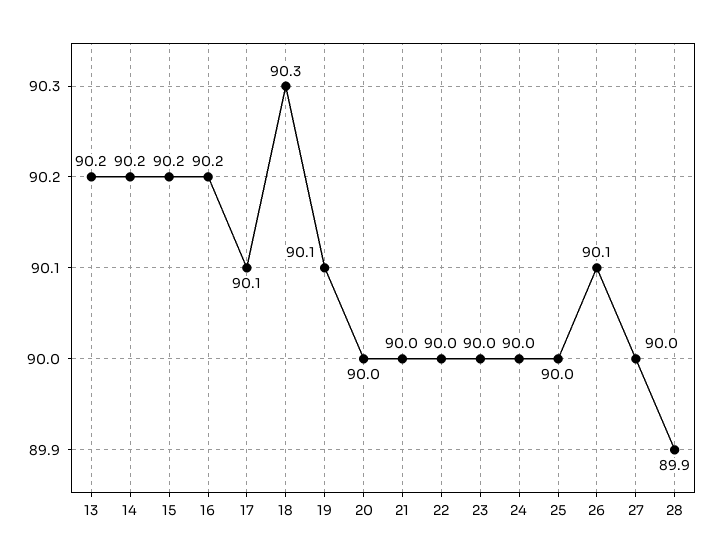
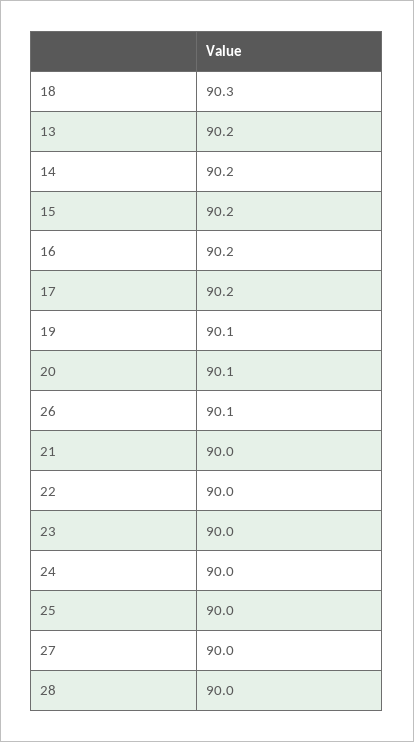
17: 90.1 -> 90.2
20: 90 -> 90.1
28: 89.9 -> 90

